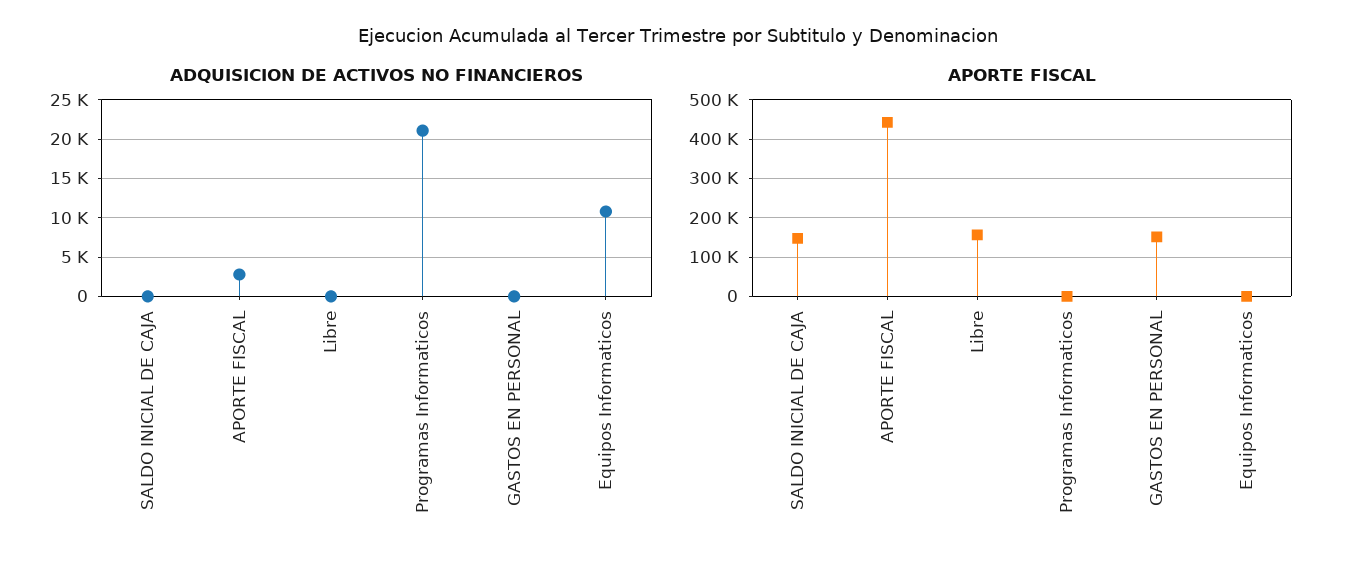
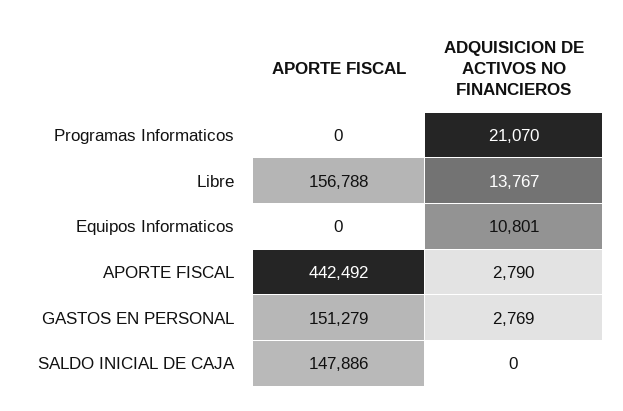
ADQUISICION DE ACTIVOS NO FINANCIEROS, Libre: 0 -> 13767
ADQUISICION DE ACTIVOS NO FINANCIEROS, GASTOS EN PERSONAL: 0 -> 2769

